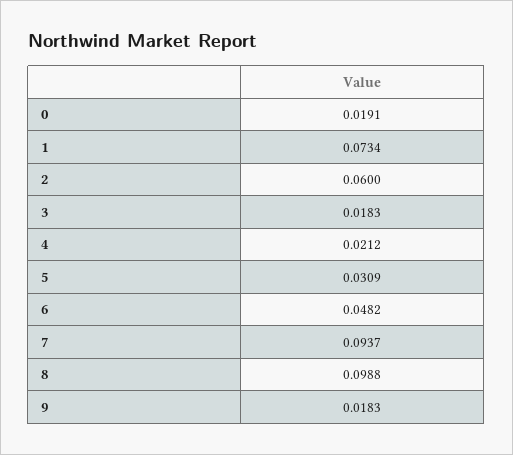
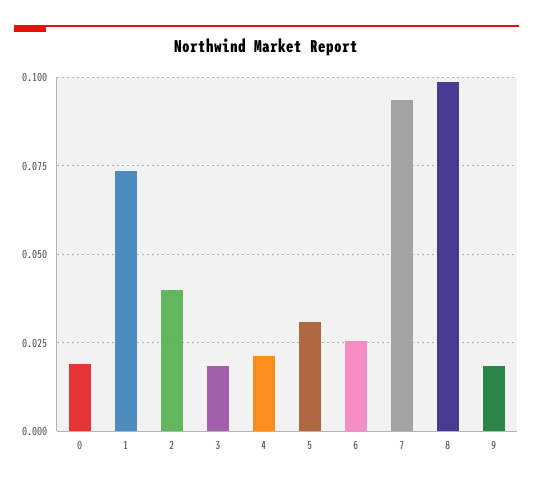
2: 0.06 -> 0.04
6: 0.0482 -> 0.025

